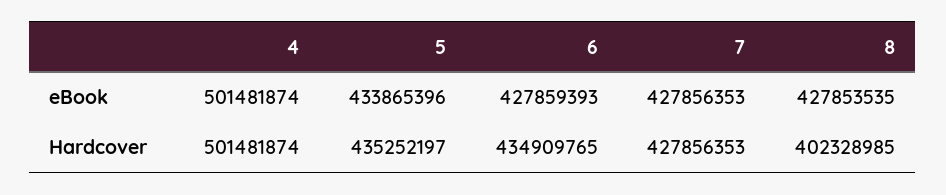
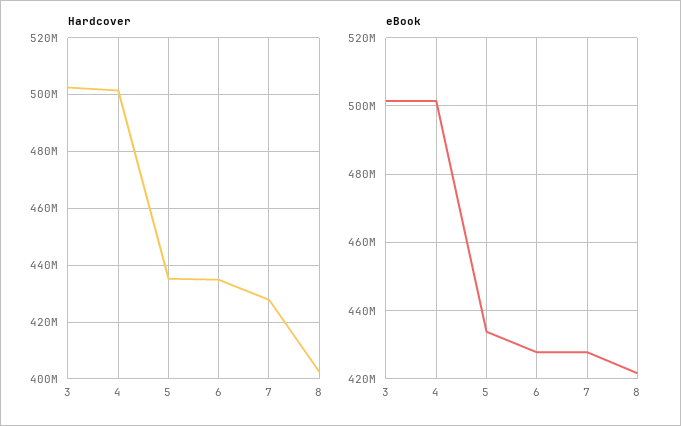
eBook, 8: 427853535 -> 422000000
Hardcover, 3: none -> 502500000
eBook, 3: none -> 502000000

